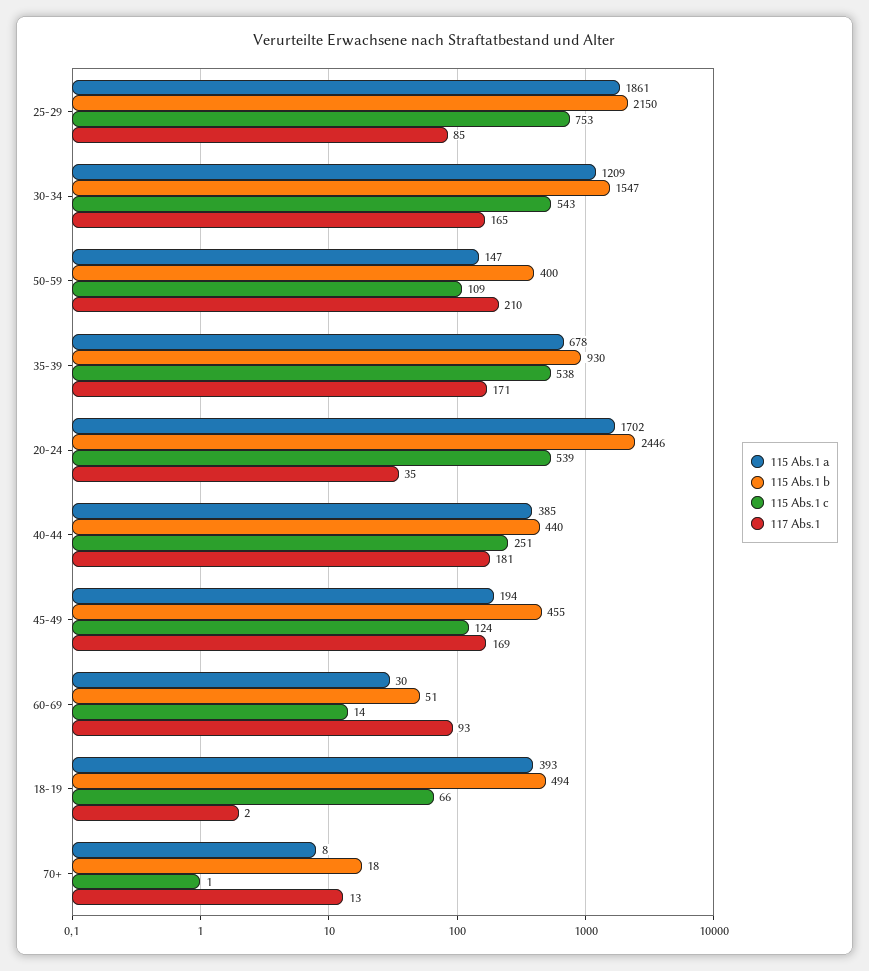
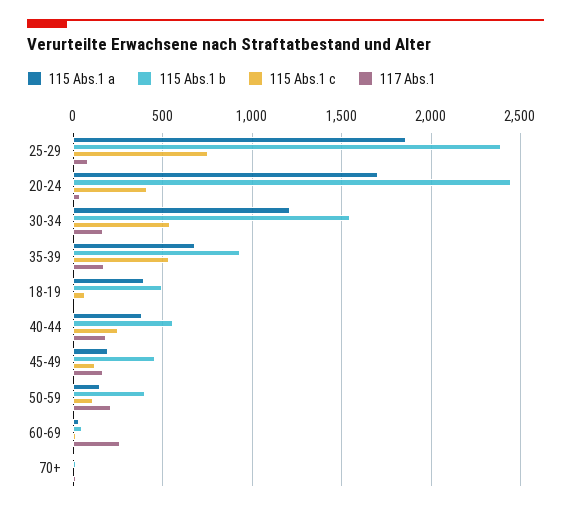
115 Abs.1 b, 25-29: 2150 -> 2400
115 Abs.1 c, 20-24: 539 -> 400
115 Abs.1 b, 40-44: 440 -> 550
117 Abs.1, 60-69: 93 -> 250

